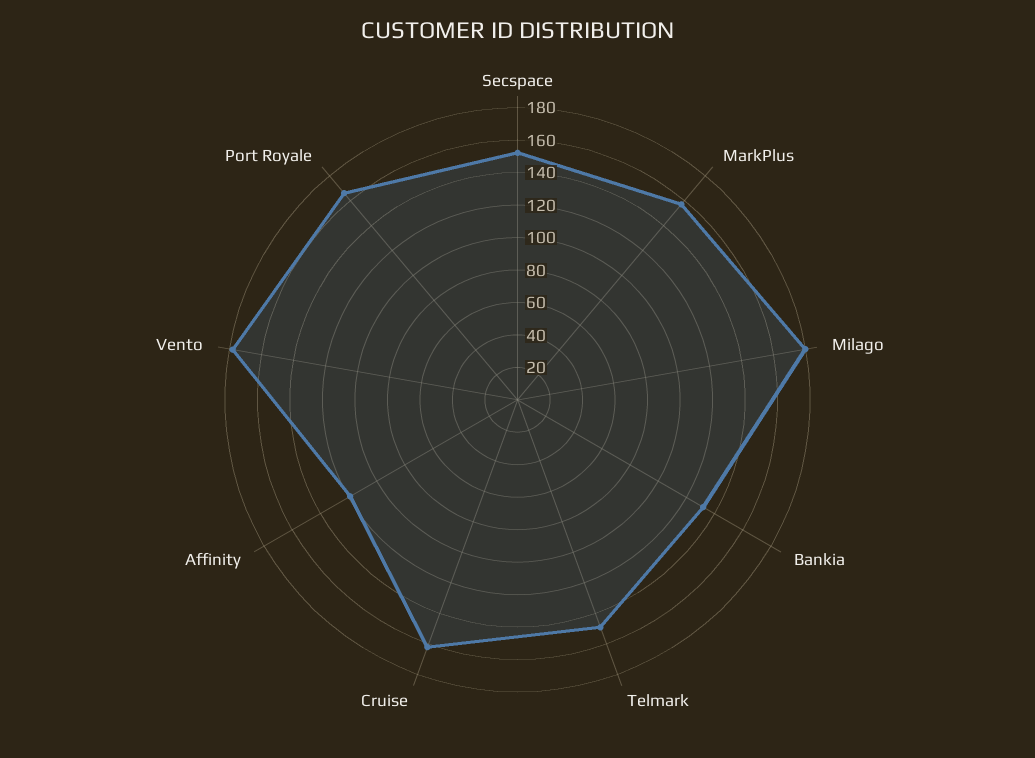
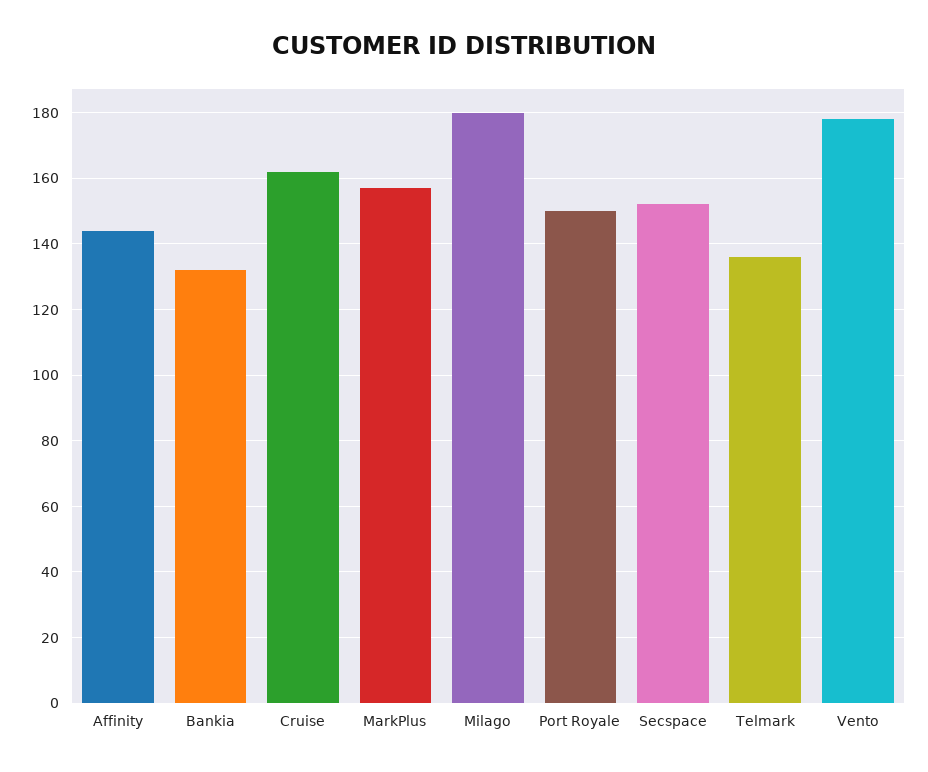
Telmark: 150 -> 135
Affinity: 120 -> 145
Port Royale: 165 -> 150

